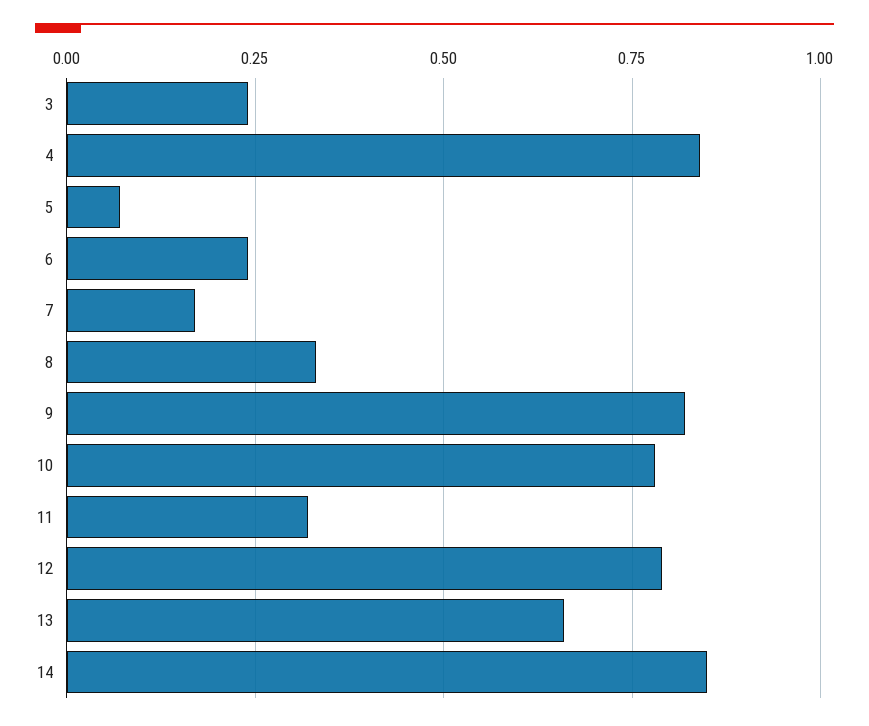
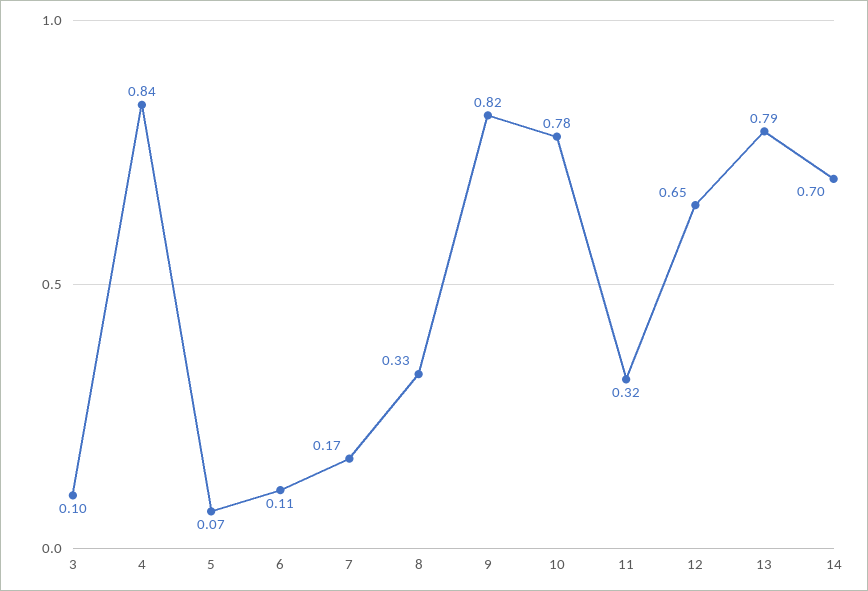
3: 0.25 -> 0.1
6: 0.25 -> 0.11
12: 0.8 -> 0.65
13: 0.65 -> 0.79
14: 0.85 -> 0.7

